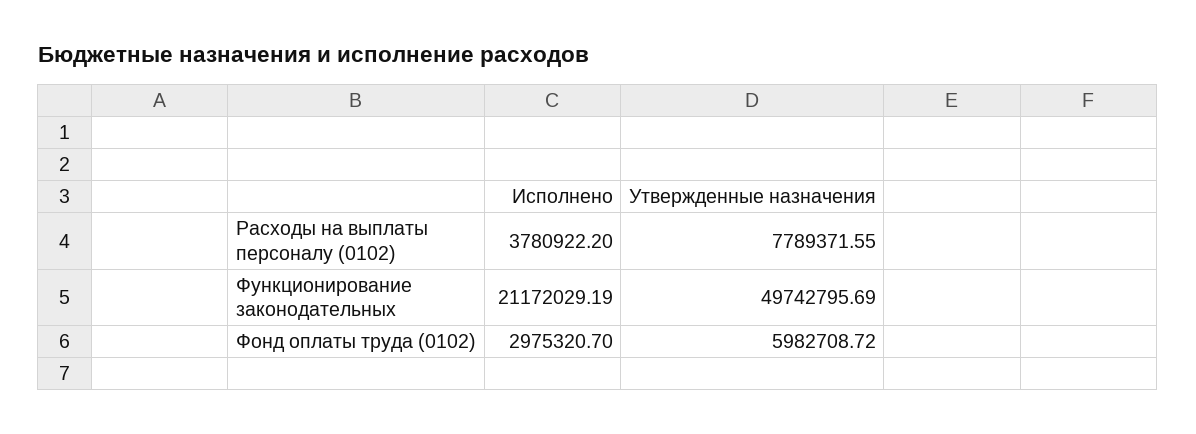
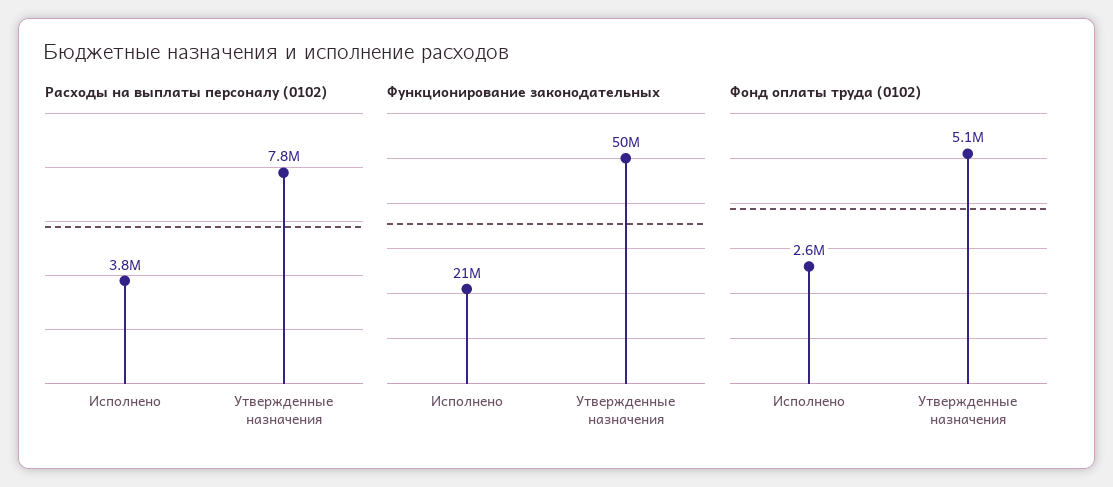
Фонд оплаты труда (0102), Исполнено: 2975320.7 -> 2600000
Фонд оплаты труда (0102), Утвержденные назначения: 5982708.72 -> 5100000

